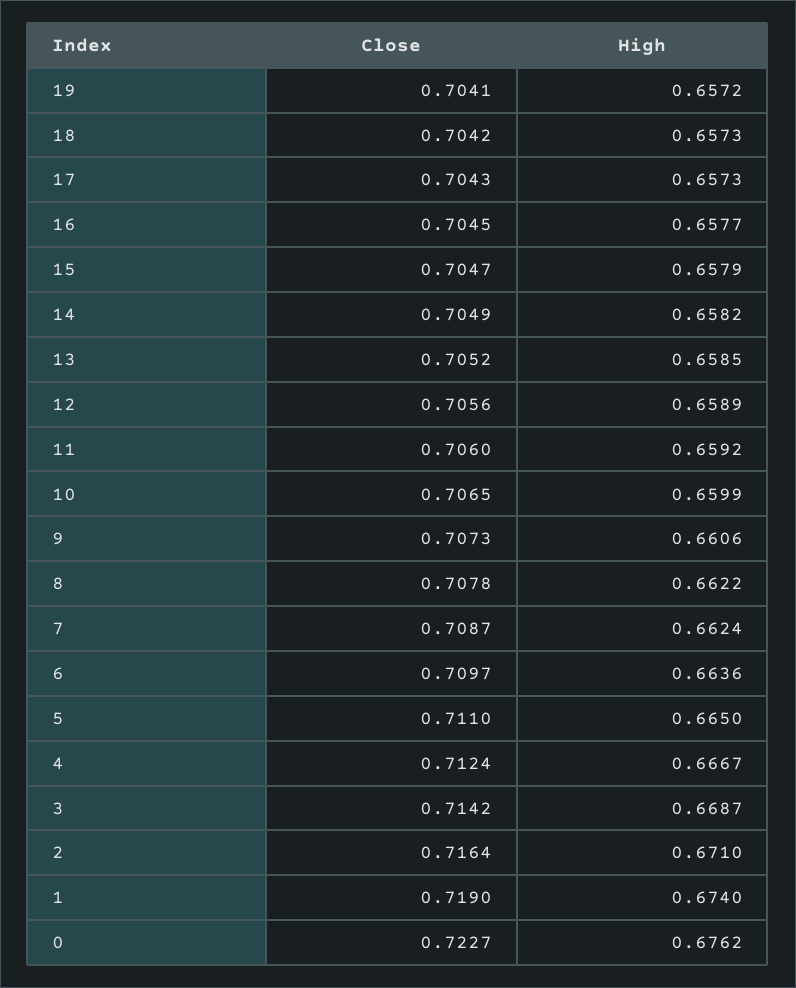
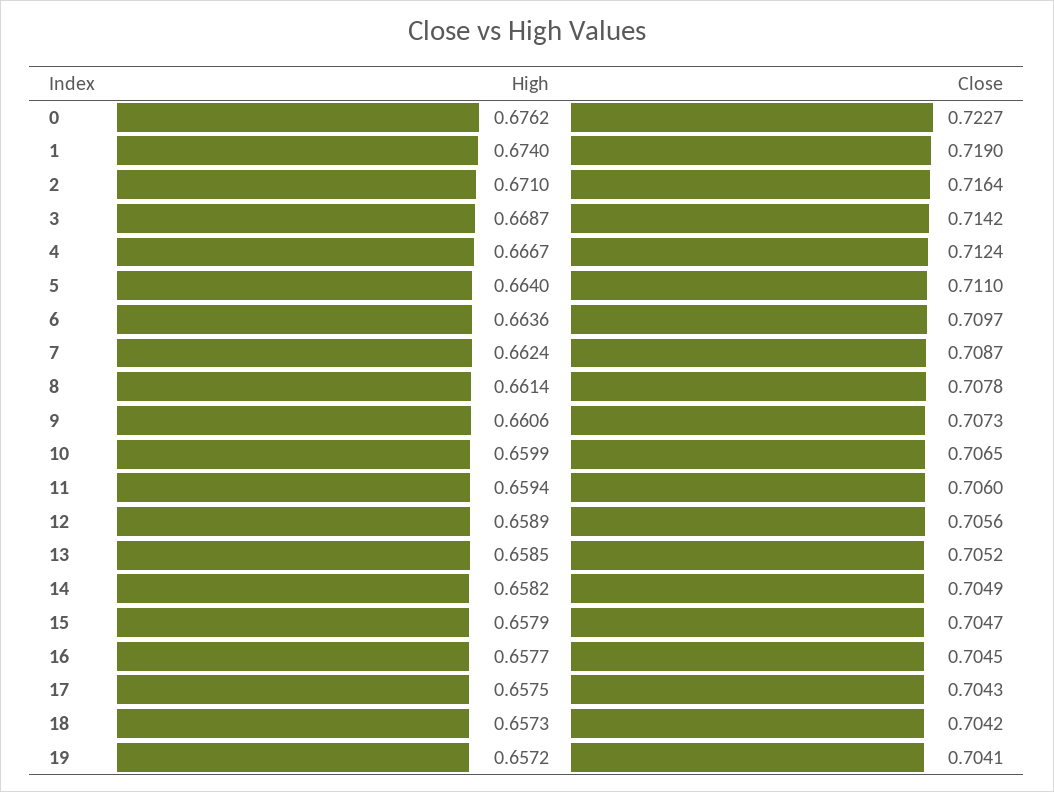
High, 17: 0.6573 -> 0.6575
High, 11: 0.6592 -> 0.6594
High, 8: 0.6622 -> 0.6614
High, 5: 0.665 -> 0.664

